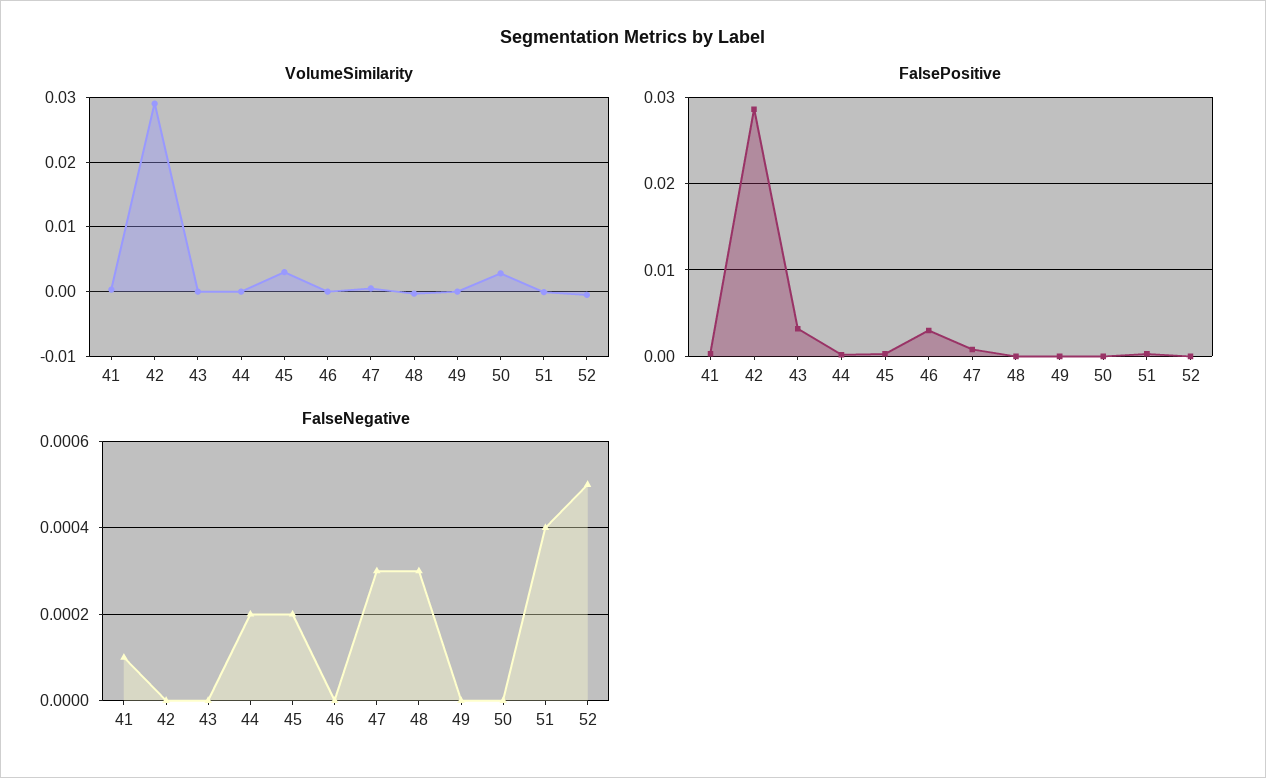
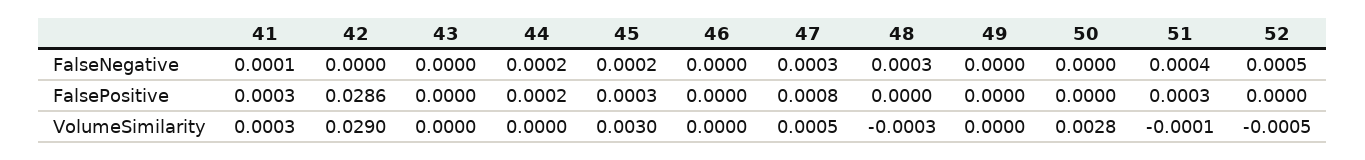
FalsePositive, 43: 0.003 -> 0
FalsePositive, 46: 0.003 -> 0

